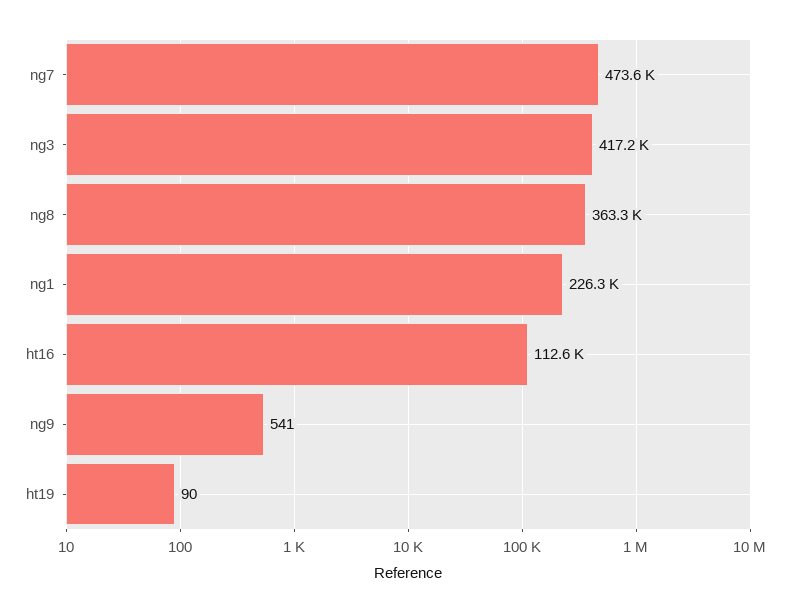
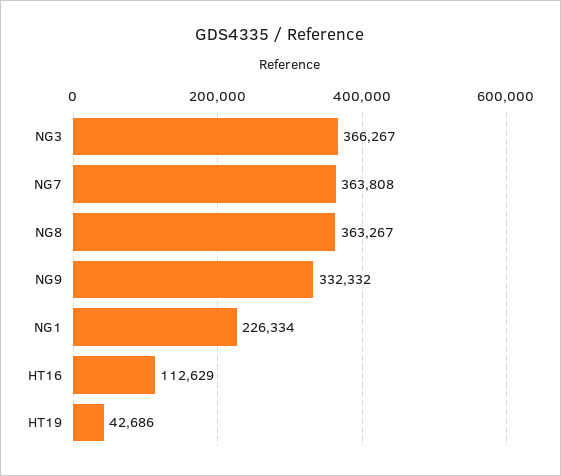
ng7: 473600 -> 363808
ng3: 417200 -> 366267
ng9: 541 -> 332332
ht19: 90 -> 42686

